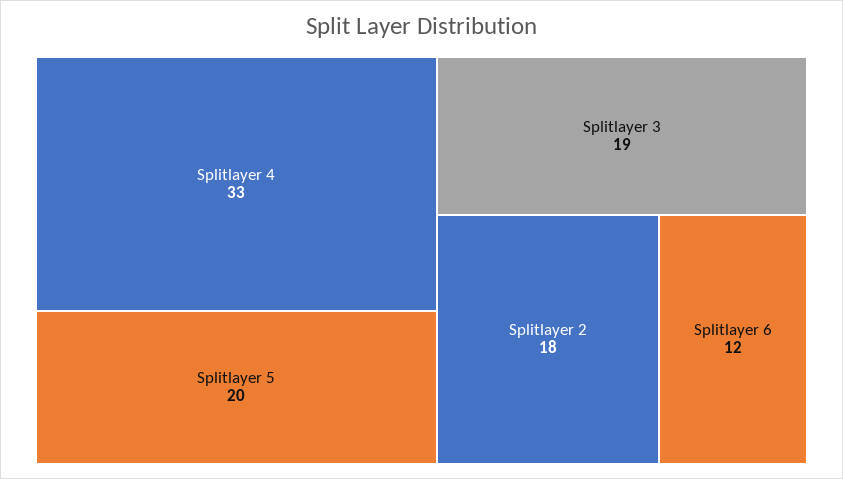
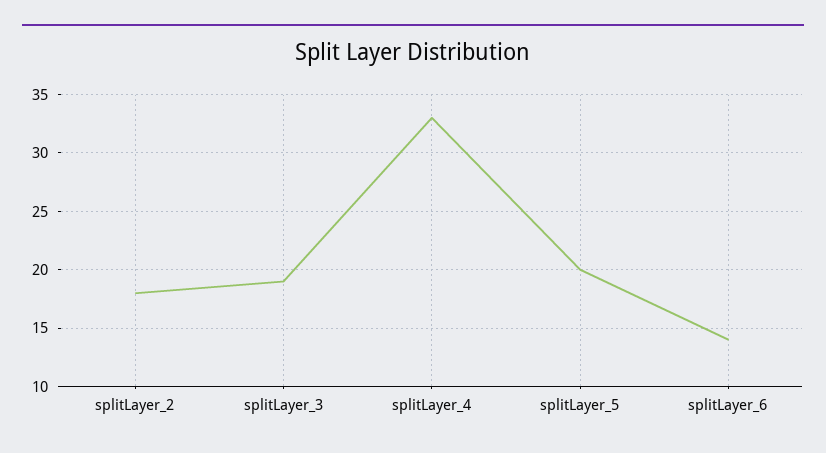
Splitlayer 6: 12 -> 14

